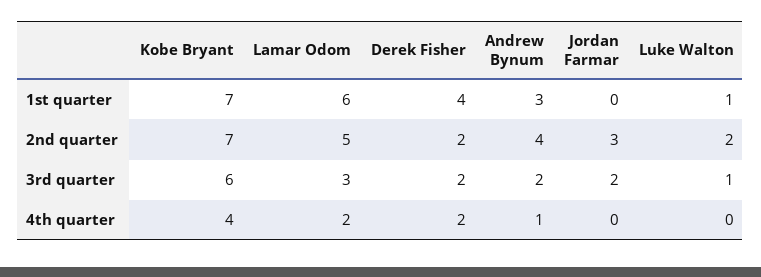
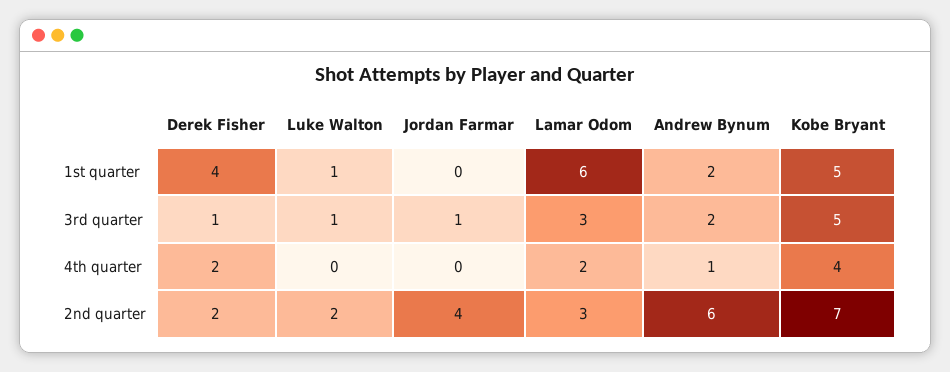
Kobe Bryant, 1st quarter: 7 -> 5
Andrew Bynum, 1st quarter: 3 -> 2
Lamar Odom, 2nd quarter: 5 -> 3
Andrew Bynum, 2nd quarter: 4 -> 6
Jordan Farmar, 2nd quarter: 3 -> 4
Kobe Bryant, 3rd quarter: 6 -> 5
Derek Fisher, 3rd quarter: 2 -> 1
Jordan Farmar, 3rd quarter: 2 -> 1

